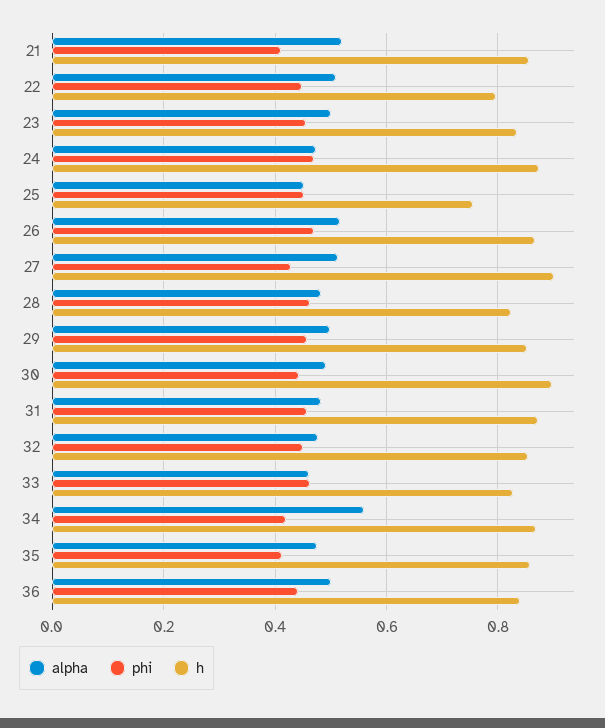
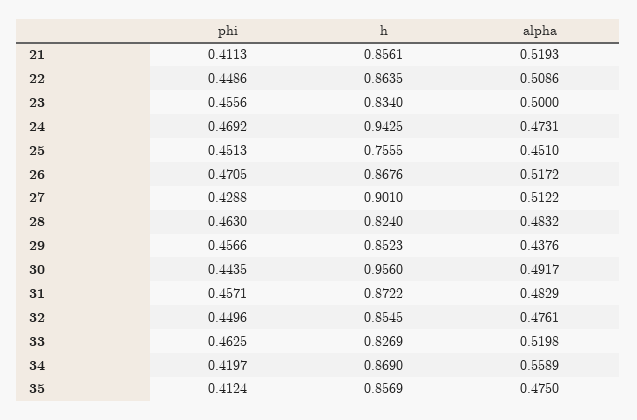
h, 22: 0.8 -> 0.8635
h, 24: 0.88 -> 0.9425
alpha, 29: 0.5 -> 0.4376
h, 30: 0.9 -> 0.956
alpha, 33: 0.46 -> 0.5198
alpha, 36: 0.5 -> none
phi, 36: 0.44 -> none
h, 36: 0.84 -> none

